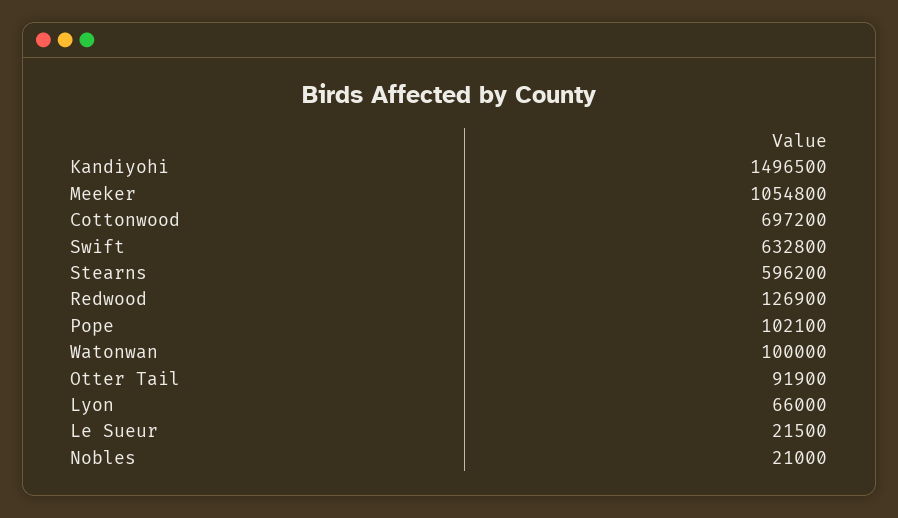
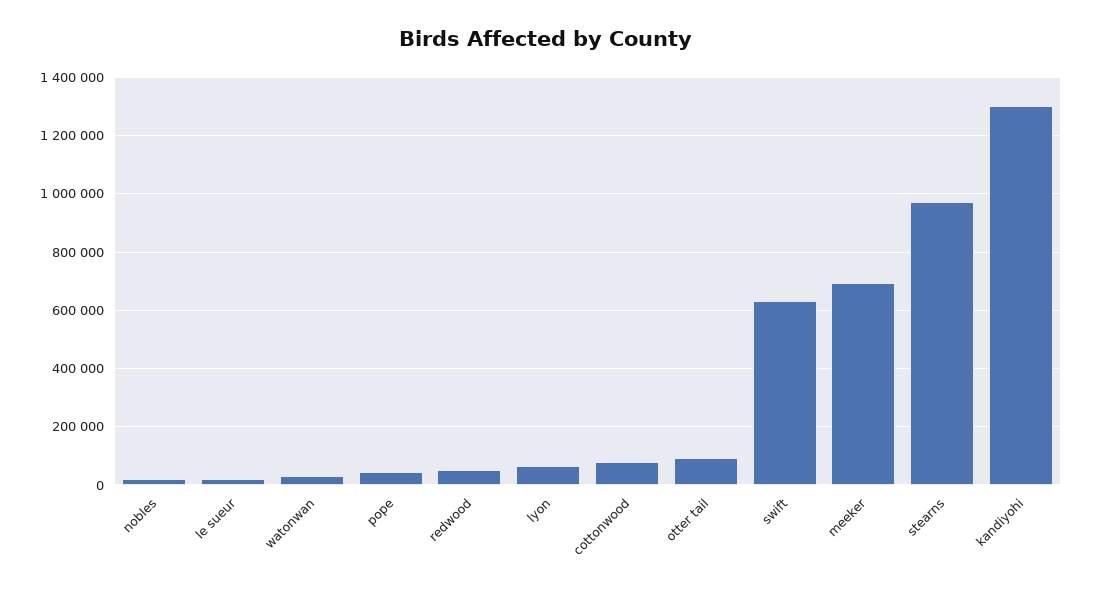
Kandiyohi: 1496500 -> 1300000
Meeker: 1054800 -> 700000
Cottonwood: 697200 -> 75000
Stearns: 596200 -> 975000
Redwood: 126900 -> 50000
Pope: 102100 -> 50000
Watonwan: 100000 -> 25000

